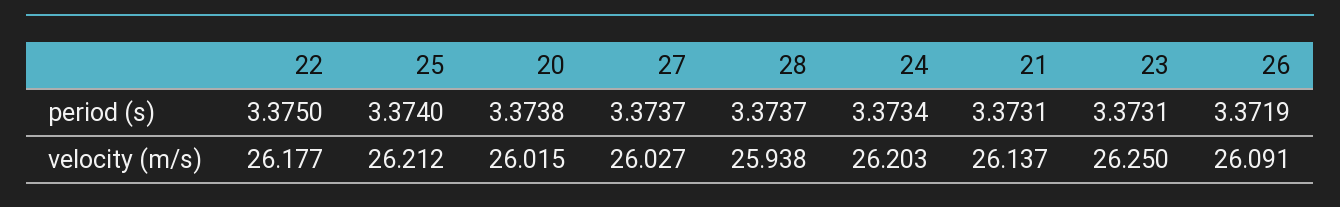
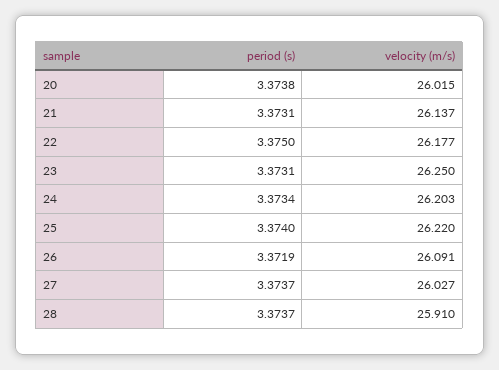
25, velocity (m/s): 26.212 -> 26.22
28, velocity (m/s): 25.938 -> 25.91

